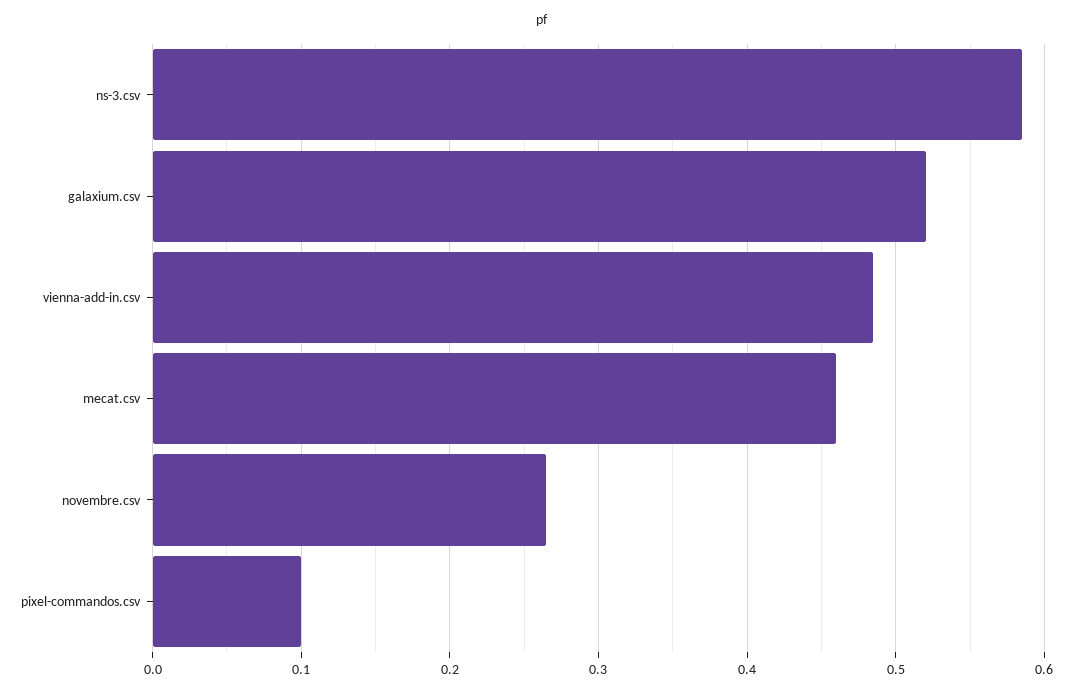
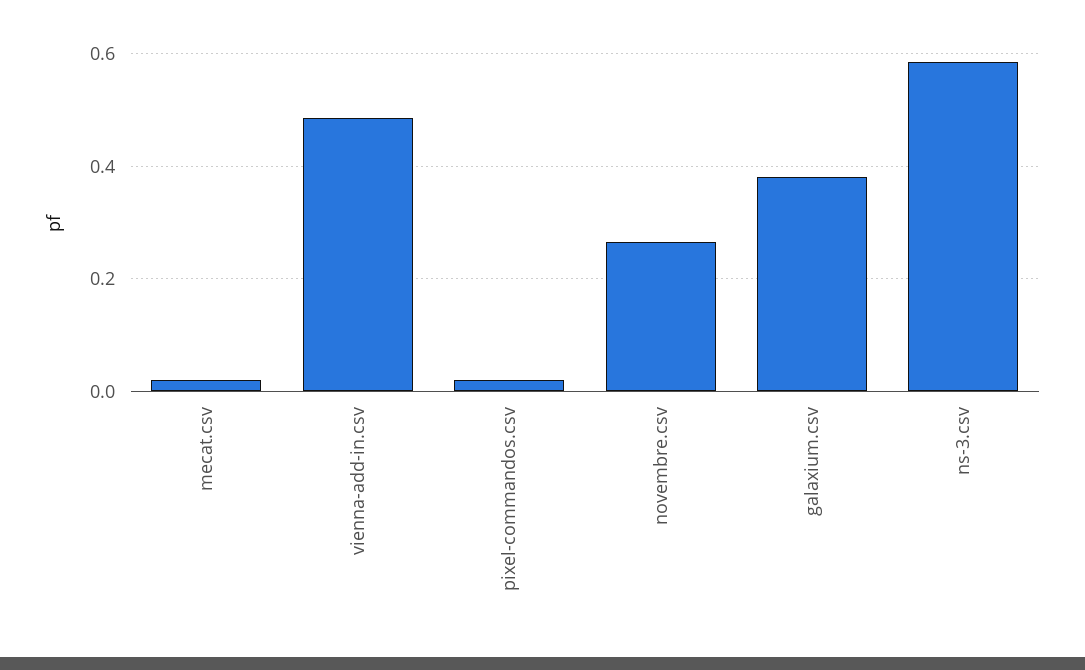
galaxium.csv: 0.52 -> 0.38
mecat.csv: 0.46 -> 0.02
pixel-commandos.csv: 0.1 -> 0.02

